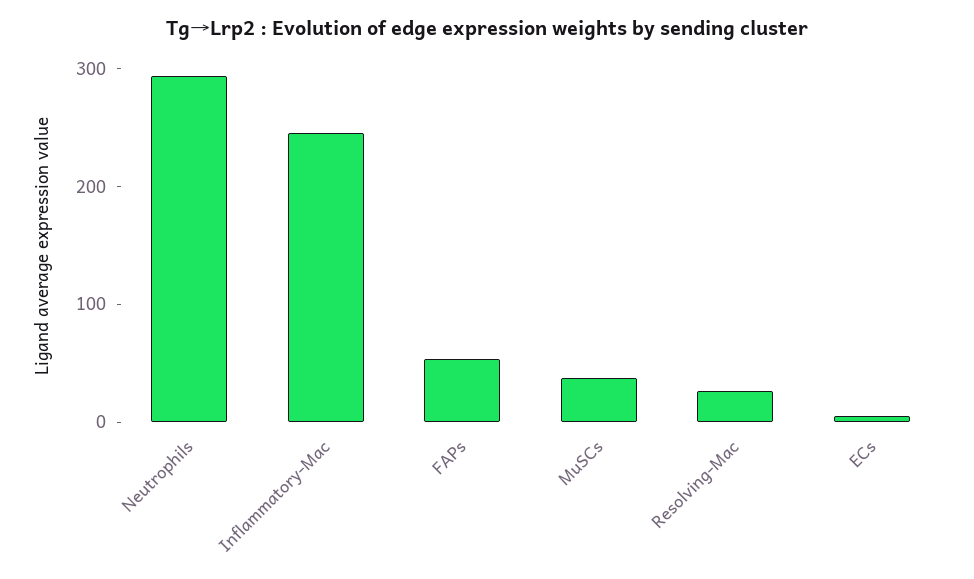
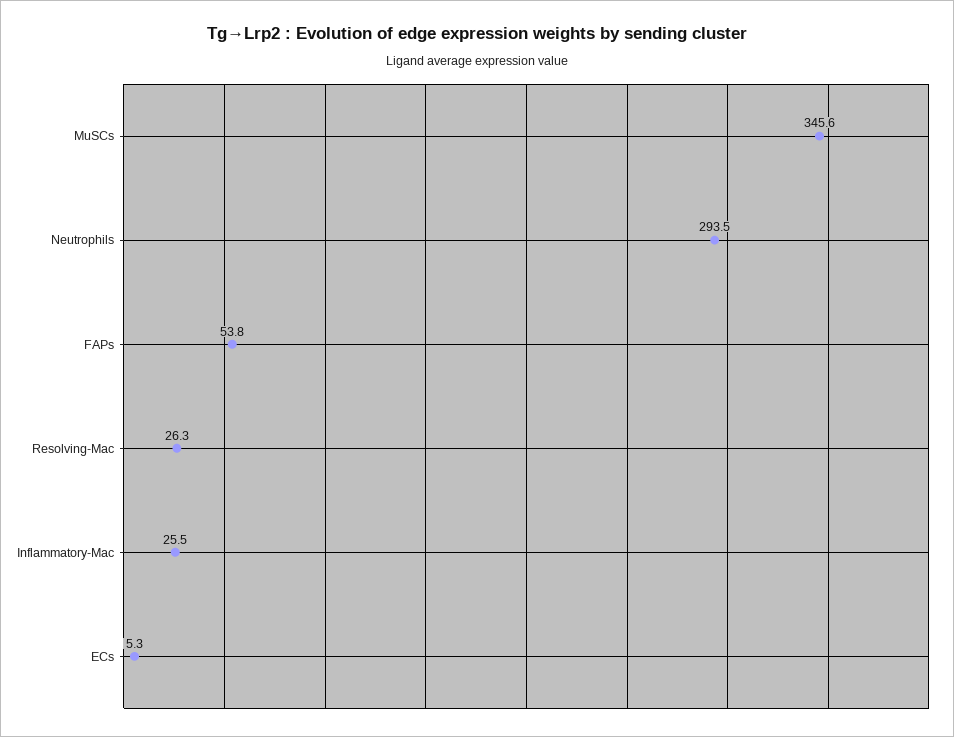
Inflammatory-Mac: 240 -> 25.5
MuSCs: 40 -> 345.6

